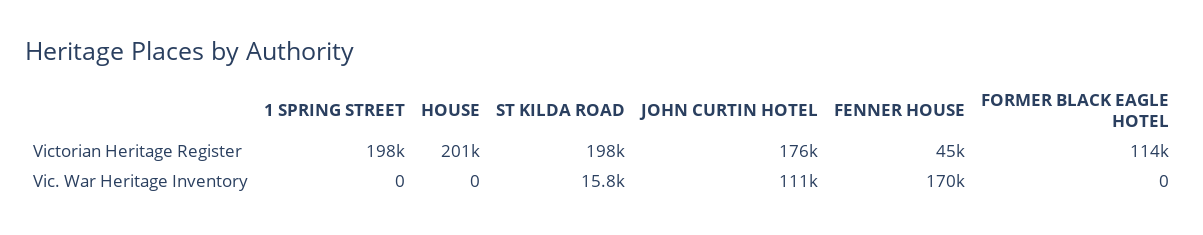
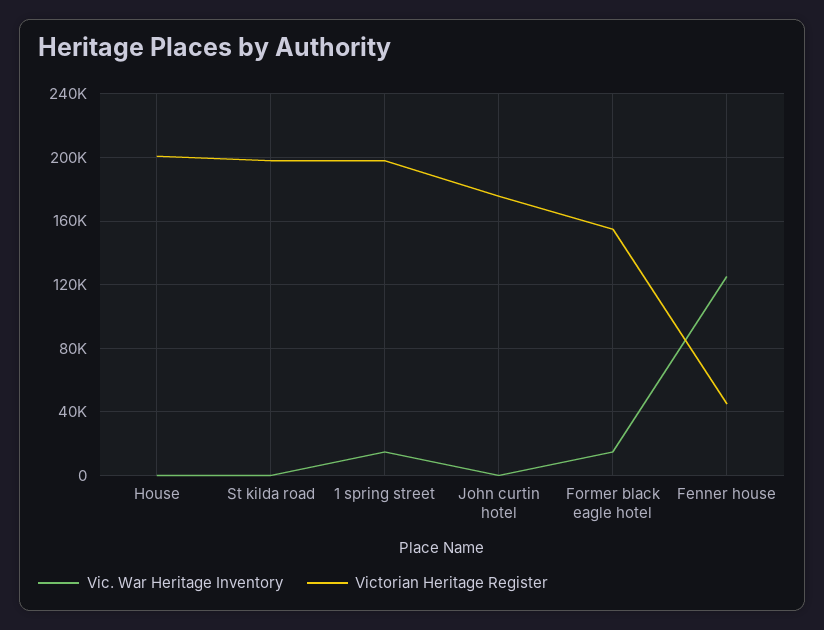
Victorian Heritage Register, FORMER BLACK EAGLE HOTEL: 114000 -> 155000
Vic. War Heritage Inventory, 1 SPRING STREET: 0 -> 15000
Vic. War Heritage Inventory, ST KILDA ROAD: 15800 -> 0
Vic. War Heritage Inventory, JOHN CURTIN HOTEL: 111000 -> 0
Vic. War Heritage Inventory, FENNER HOUSE: 170000 -> 125000
Vic. War Heritage Inventory, FORMER BLACK EAGLE HOTEL: 0 -> 15000

